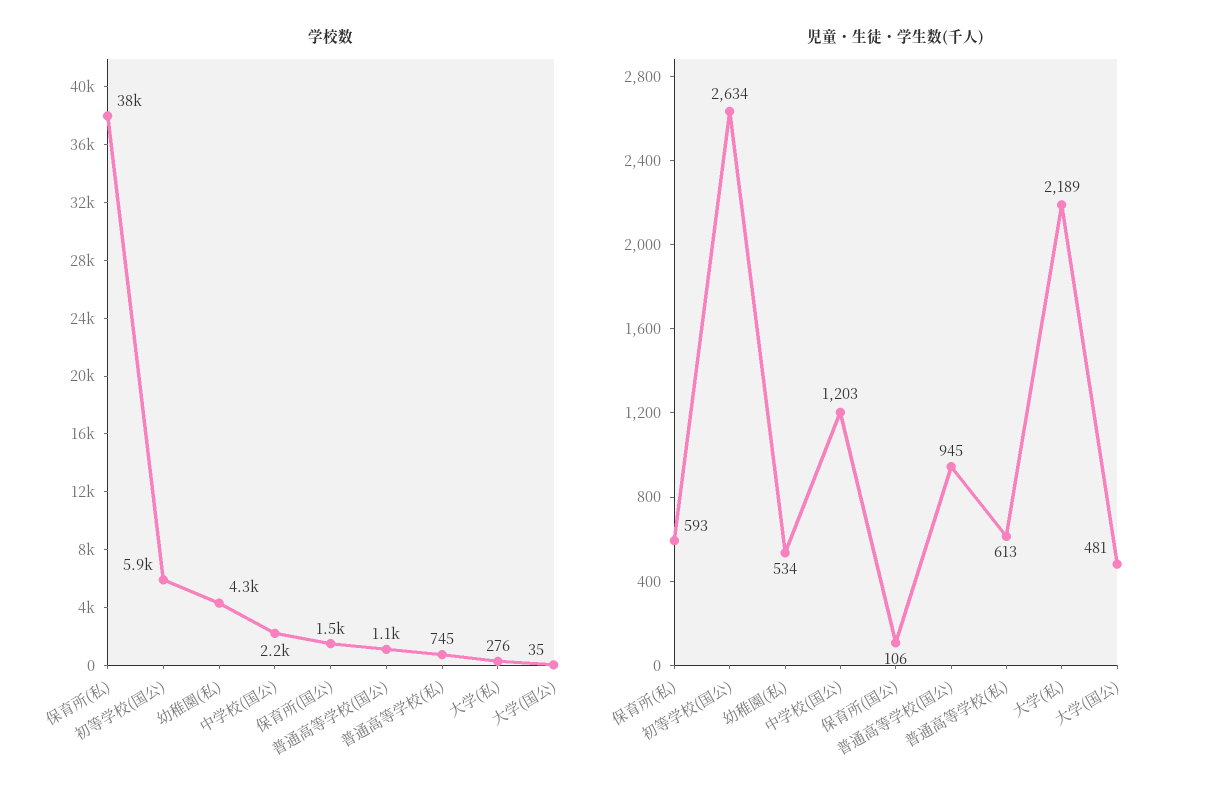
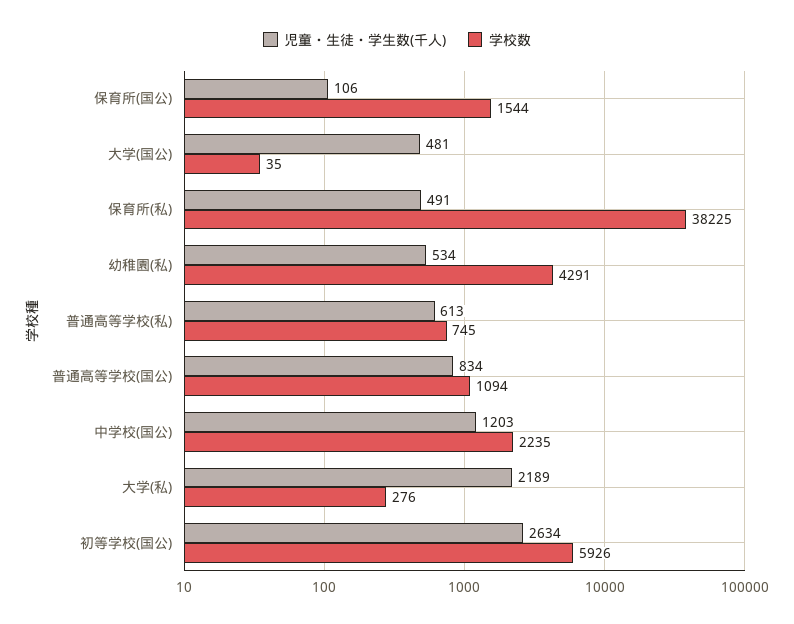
児童・生徒・学生数(千人), 保育所(私): 593 -> 491
児童・生徒・学生数(千人), 普通高等学校(国公): 945 -> 834

